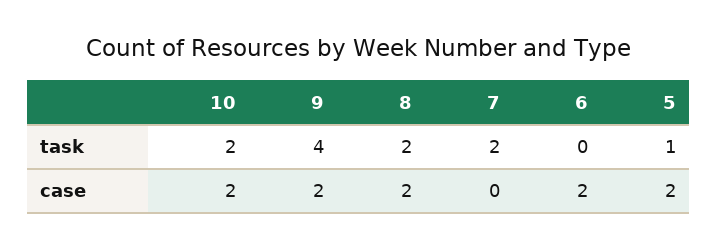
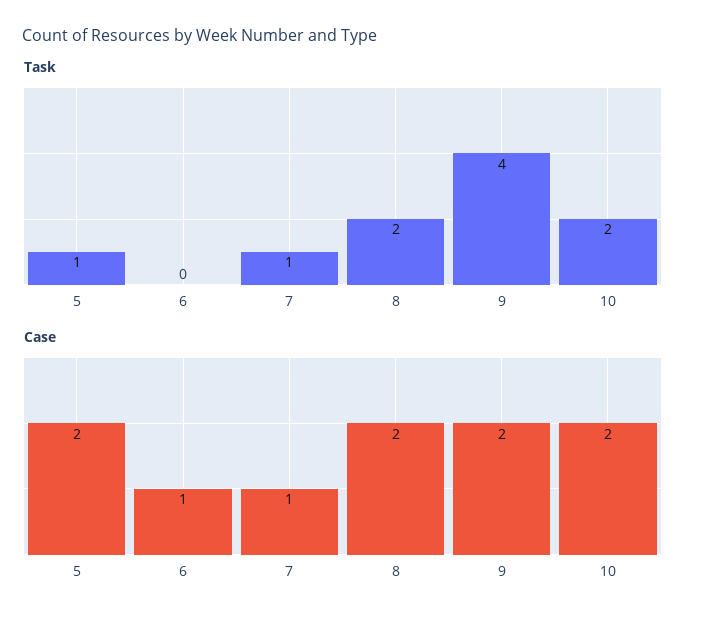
task, 7: 2 -> 1
case, 7: 0 -> 1
case, 6: 2 -> 1

